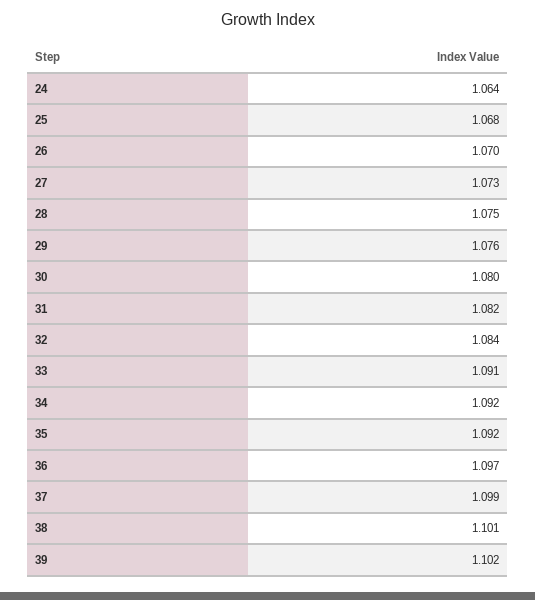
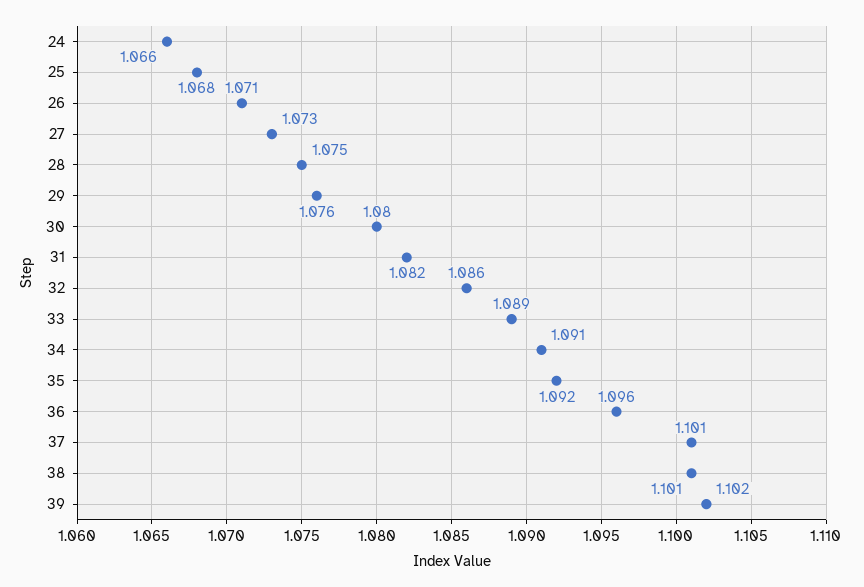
24: 1.064 -> 1.066
26: 1.07 -> 1.071
32: 1.084 -> 1.086
33: 1.091 -> 1.089
34: 1.092 -> 1.091
36: 1.097 -> 1.096
37: 1.099 -> 1.101

